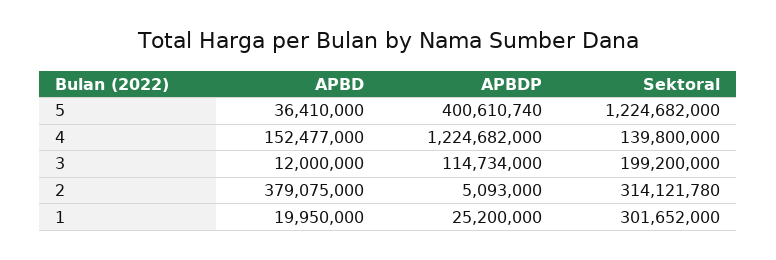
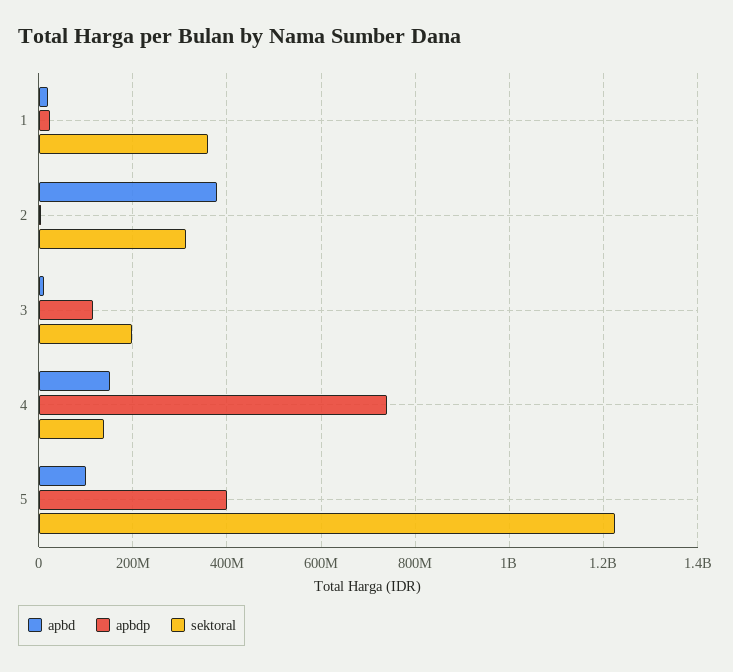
APBD, 5: 36410000 -> 100000000
APBDP, 4: 1224682000 -> 740000000
Sektoral, 1: 301652000 -> 360000000

